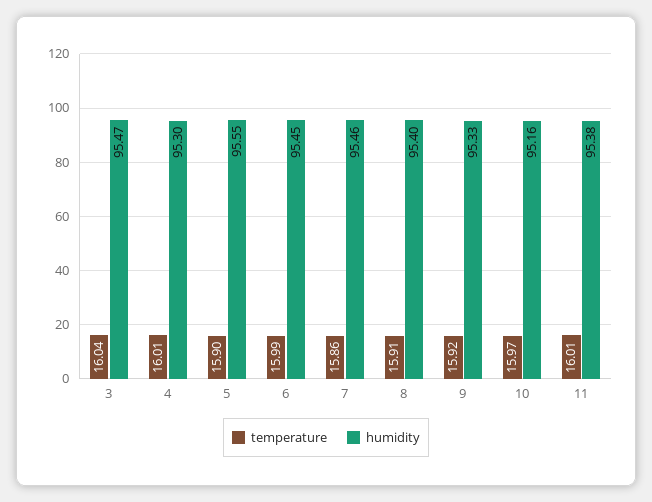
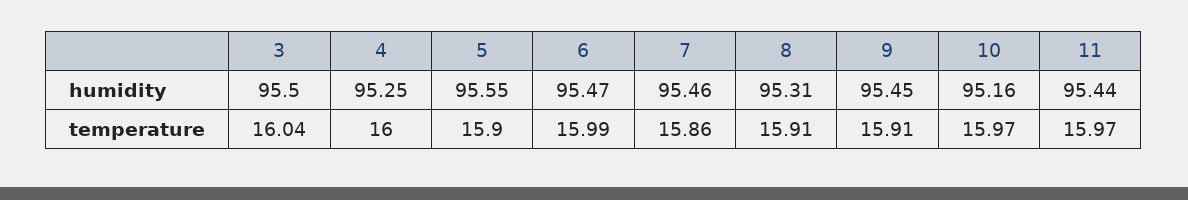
humidity, 3: 95.47 -> 95.5
temperature, 4: 16.01 -> 16
humidity, 4: 95.3 -> 95.25
humidity, 6: 95.45 -> 95.47
humidity, 8: 95.4 -> 95.31
temperature, 9: 15.92 -> 15.91
humidity, 9: 95.33 -> 95.45
temperature, 11: 16.01 -> 15.97
humidity, 11: 95.38 -> 95.44

